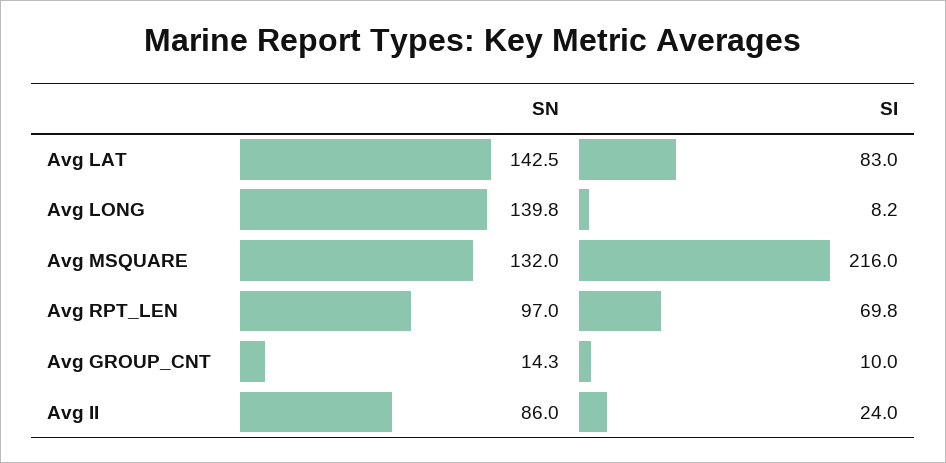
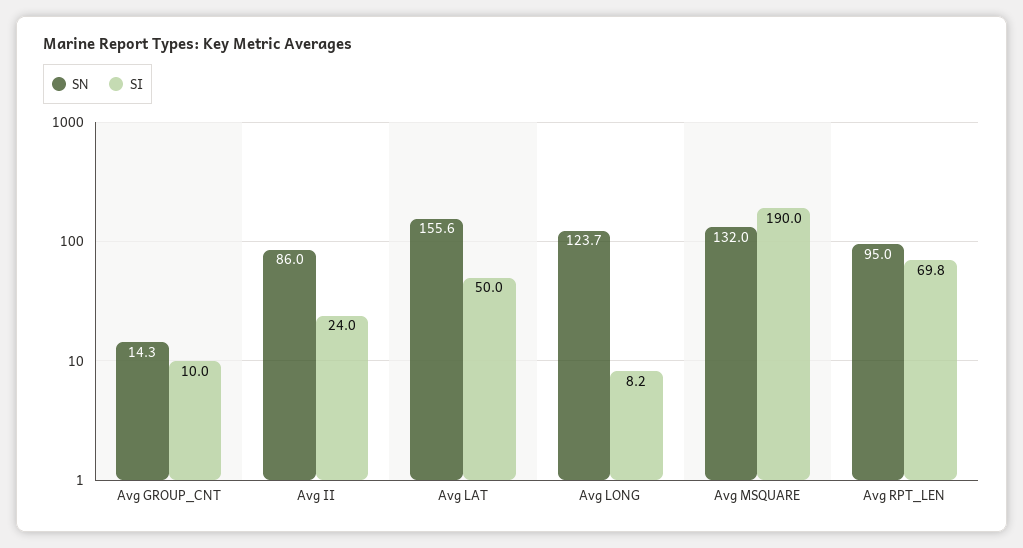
SN, Avg LAT: 142.5 -> 155.6
SI, Avg LAT: 83 -> 50
SN, Avg LONG: 139.8 -> 123.7
SI, Avg MSQUARE: 216 -> 190
SN, Avg RPT_LEN: 97 -> 95

